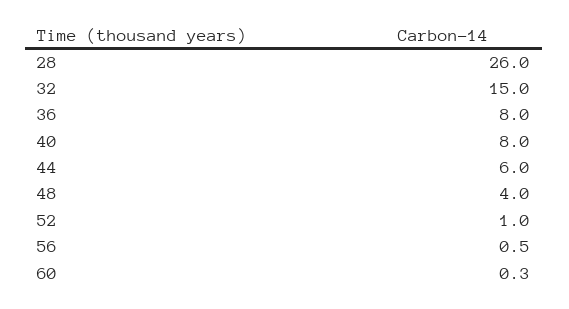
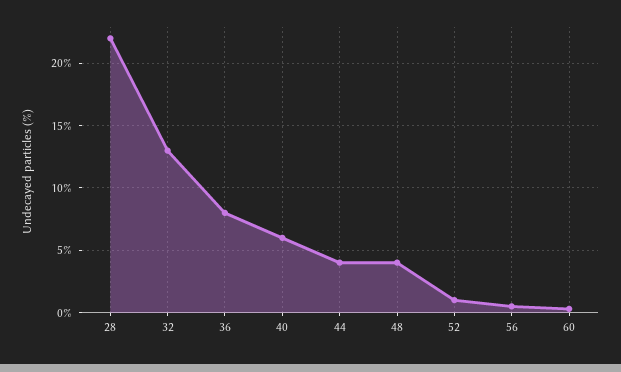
28: 26 -> 22
32: 15 -> 13
40: 8 -> 6
44: 6 -> 4

